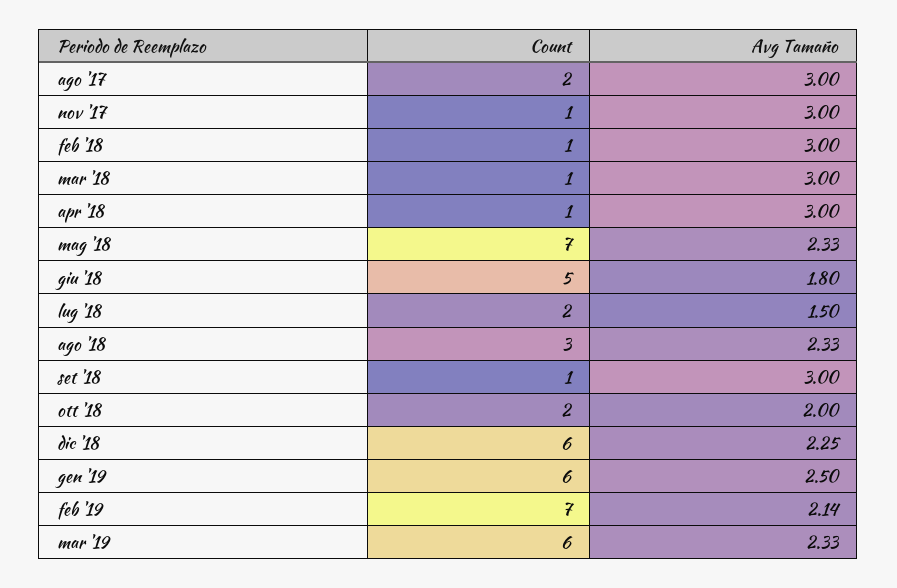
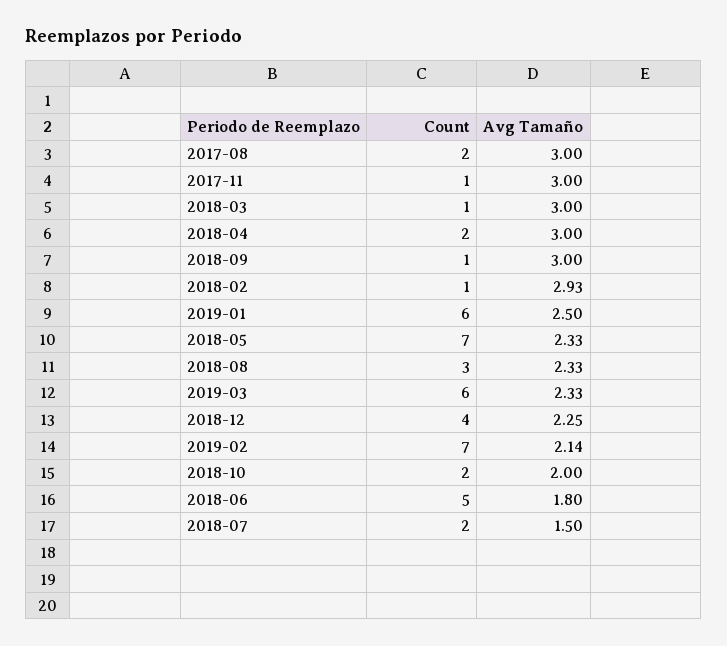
Avg Tamaño, feb '18: 3 -> 2.93
Count, apr '18: 1 -> 2
Count, dic '18: 6 -> 4

